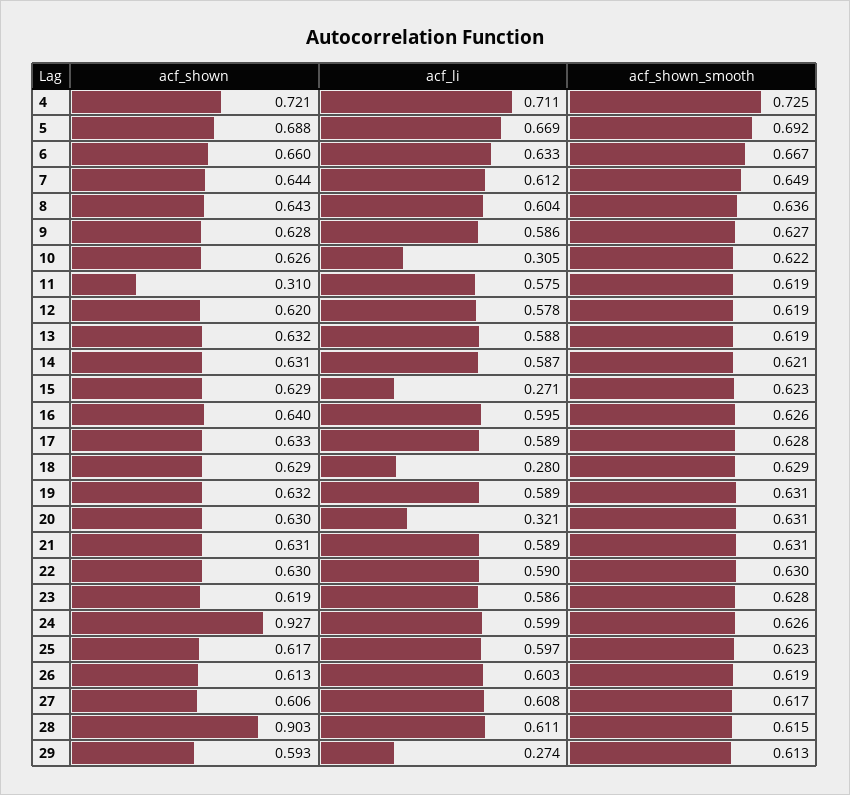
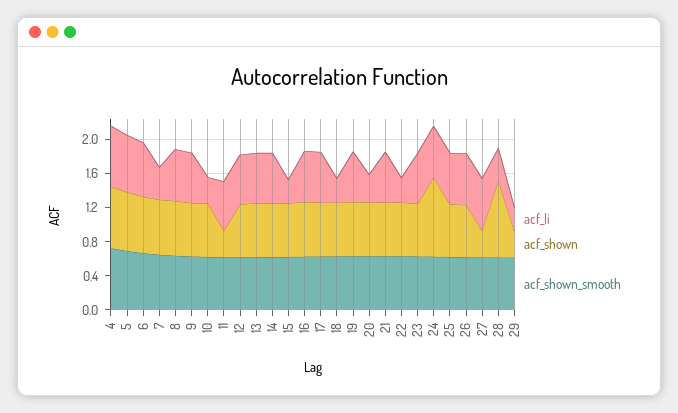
acf_li, 7: 0.612 -> 0.4
acf_li, 22: 0.59 -> 0.3
acf_shown, 27: 0.606 -> 0.3
acf_li, 28: 0.611 -> 0.4
acf_shown, 29: 0.593 -> 0.3

